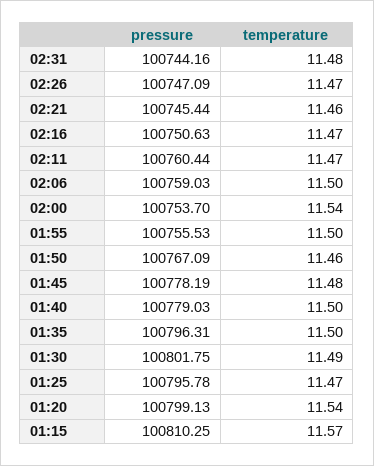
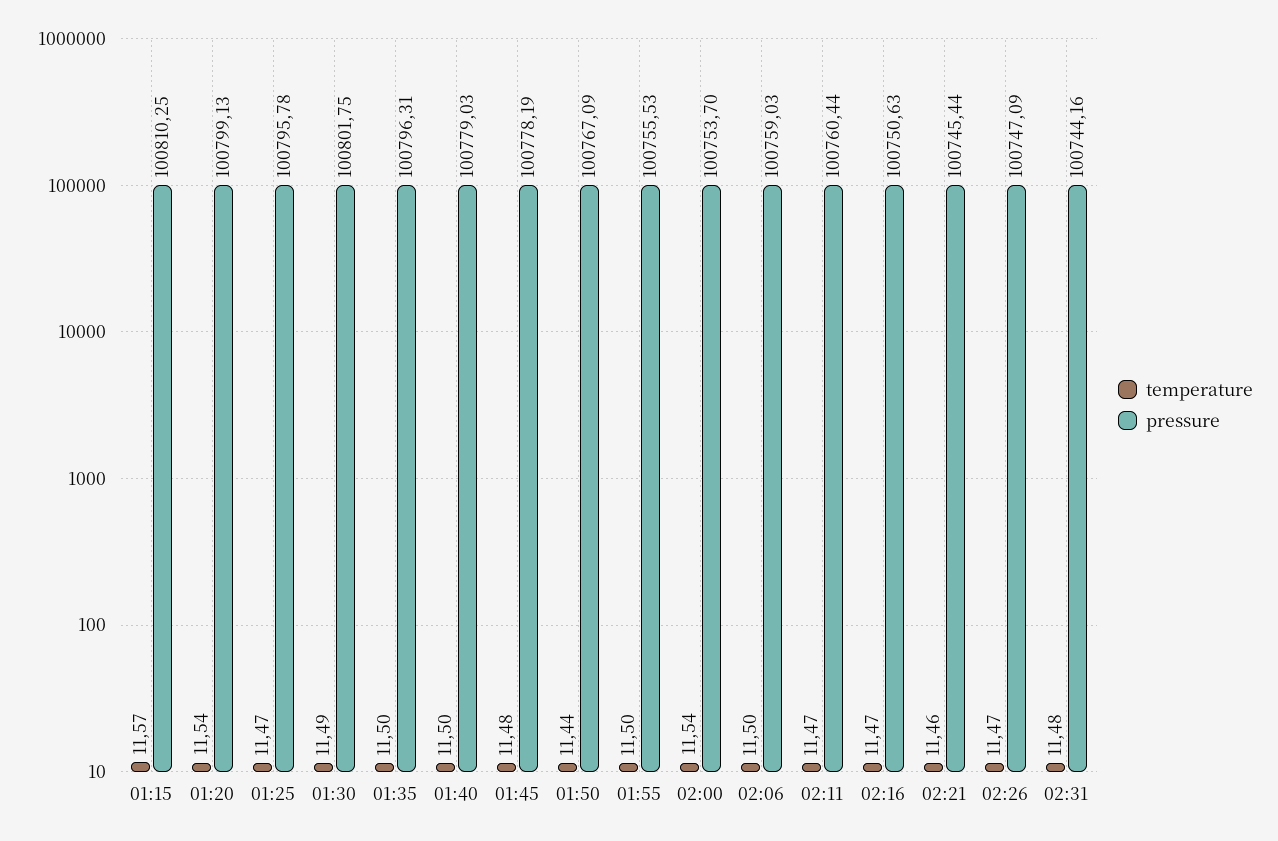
temperature, 01:50: 11.46 -> 11.44

